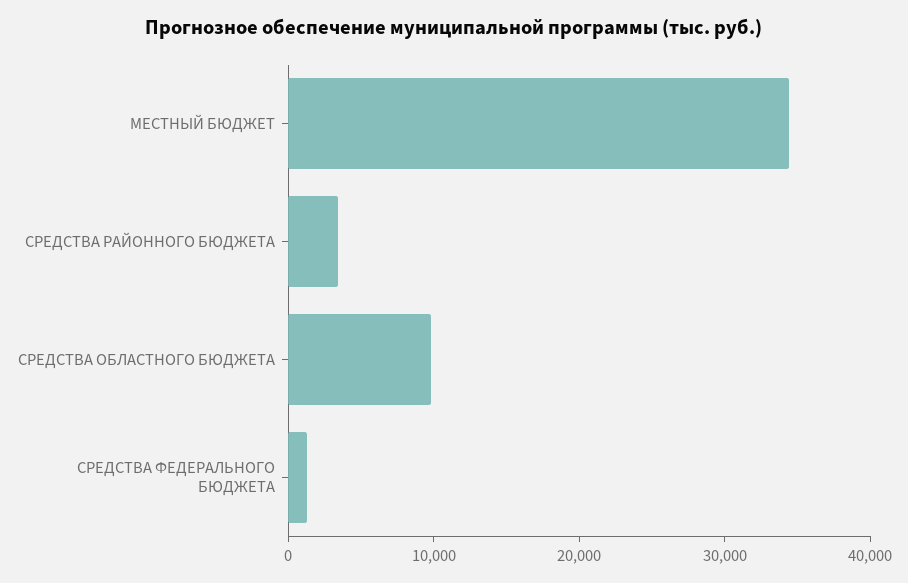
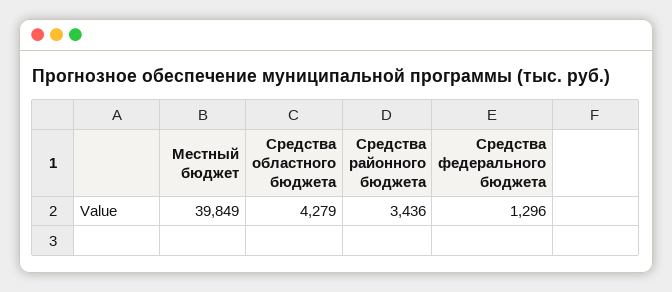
МЕСТНЫЙ БЮДЖЕТ: 34000 -> 39849
СРЕДСТВА ОБЛАСТНОГО БЮДЖЕТА: 10000 -> 4279

